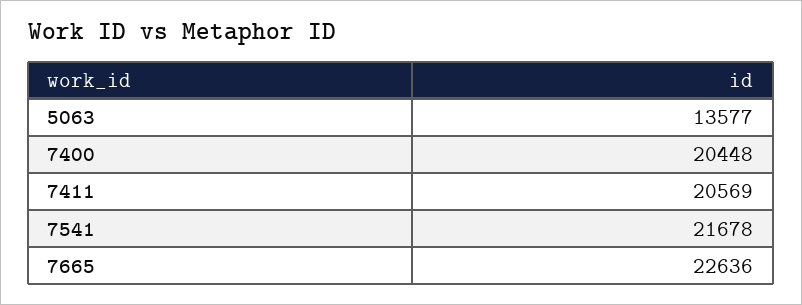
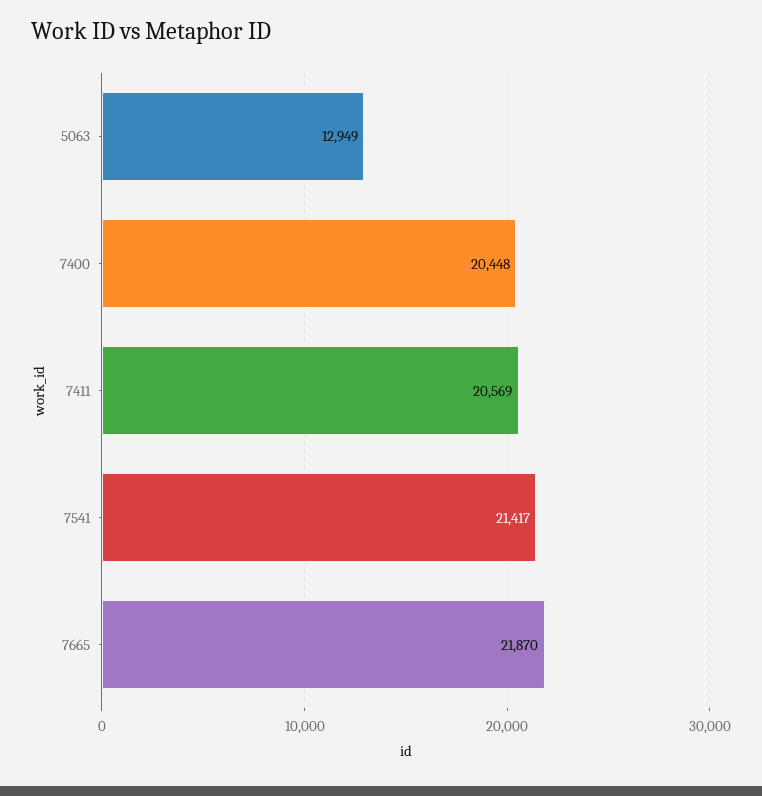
5063: 13577 -> 12949
7541: 21678 -> 21417
7665: 22636 -> 21870

